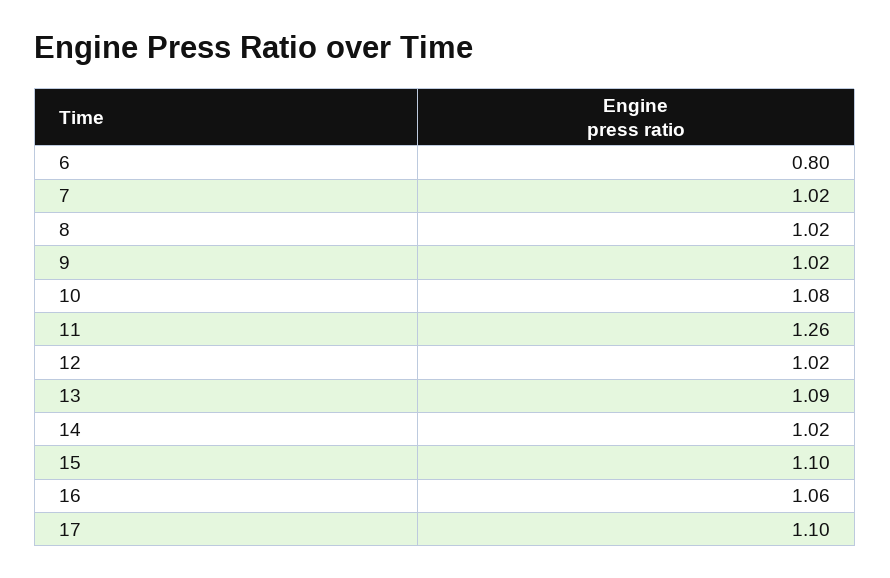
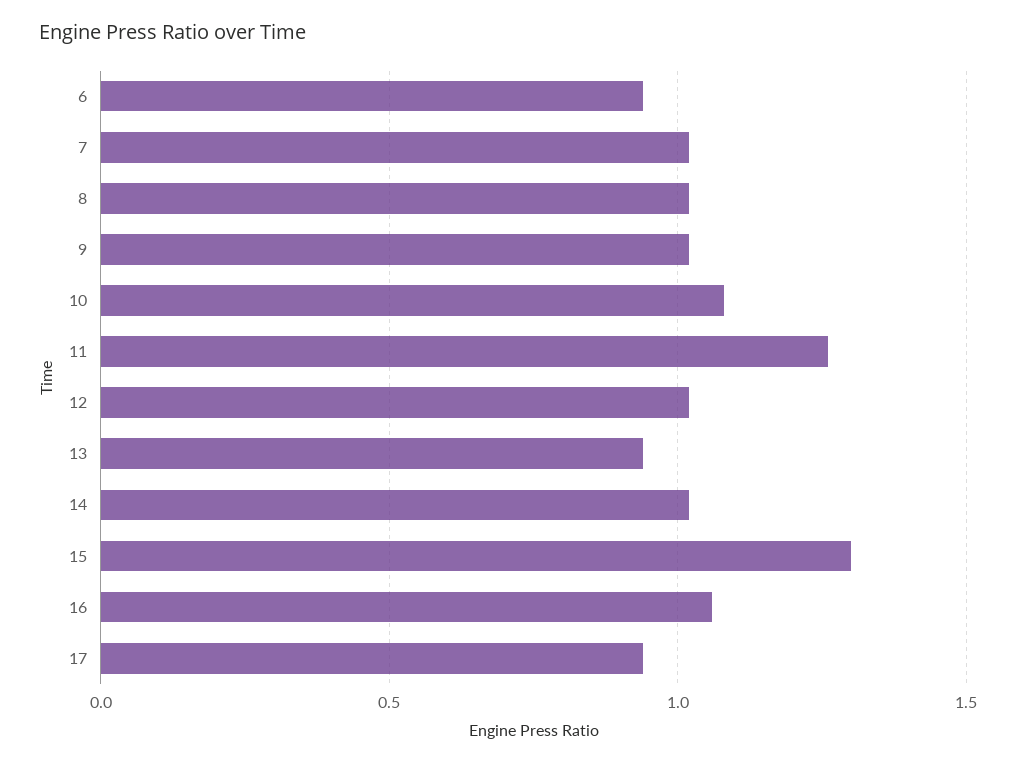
6: 0.8 -> 0.95
13: 1.09 -> 0.95
15: 1.1 -> 1.3
17: 1.1 -> 0.95

